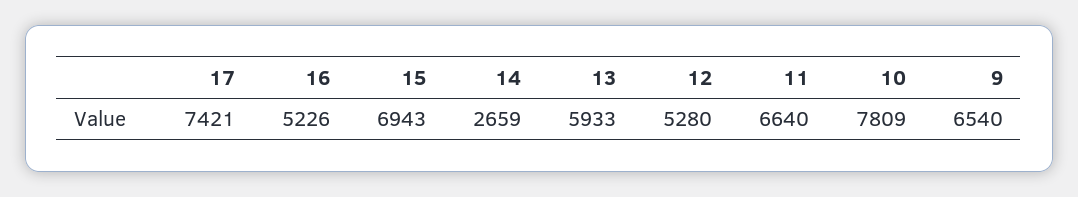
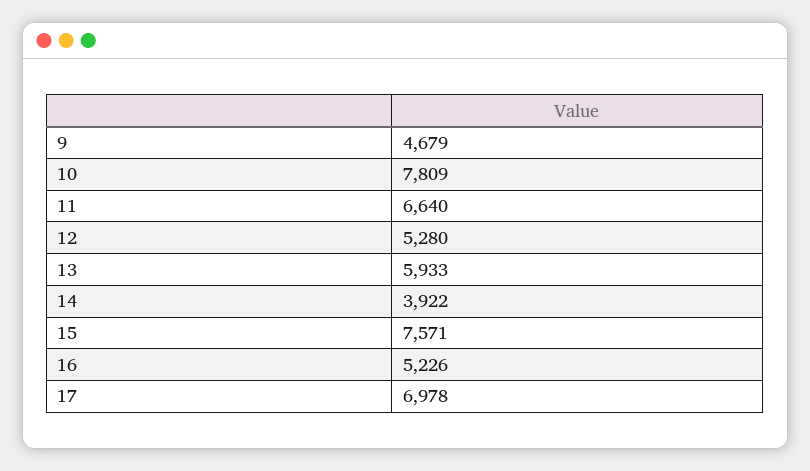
17: 7421 -> 6978
15: 6943 -> 7571
14: 2659 -> 3922
9: 6540 -> 4679

